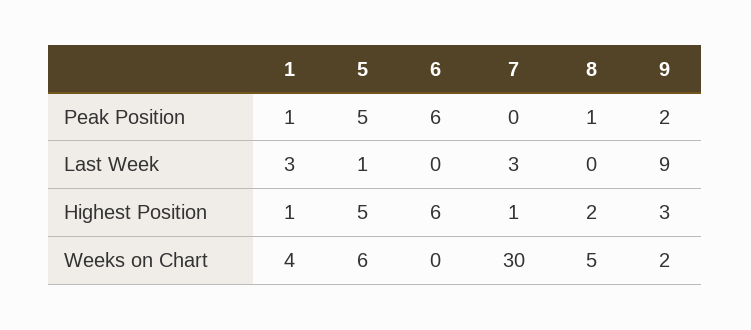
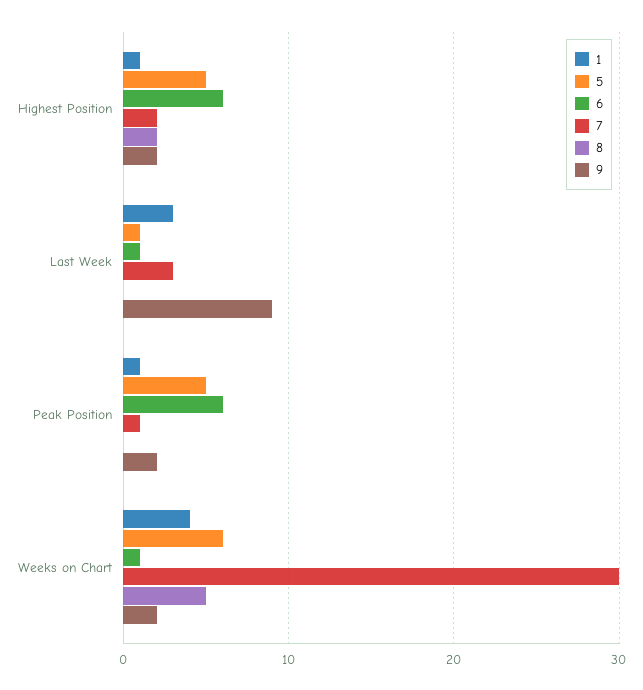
7, Peak Position: 0 -> 1
8, Peak Position: 1 -> 0
6, Last Week: 0 -> 1
7, Highest Position: 1 -> 2
9, Highest Position: 3 -> 2
6, Weeks on Chart: 0 -> 1

